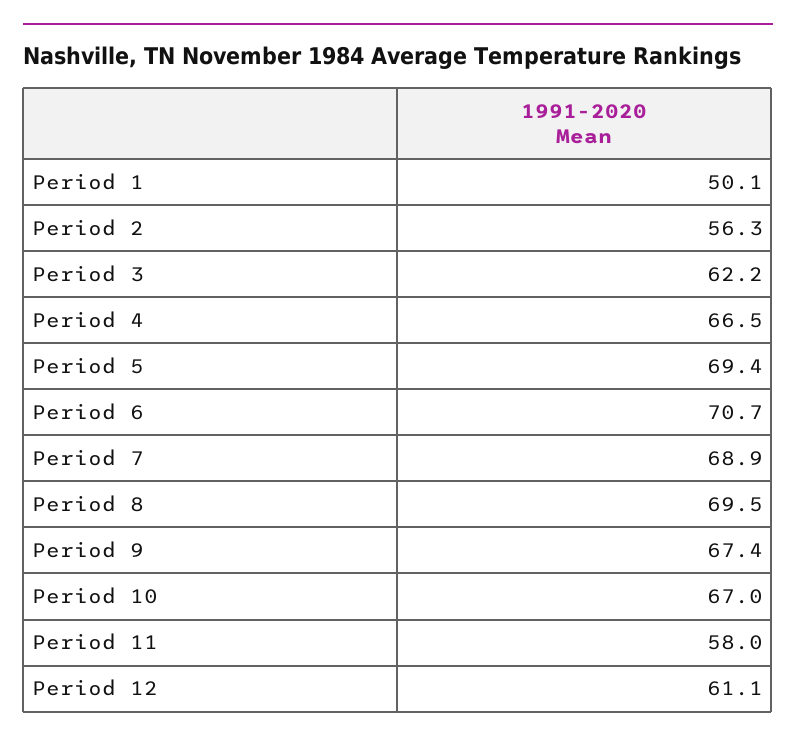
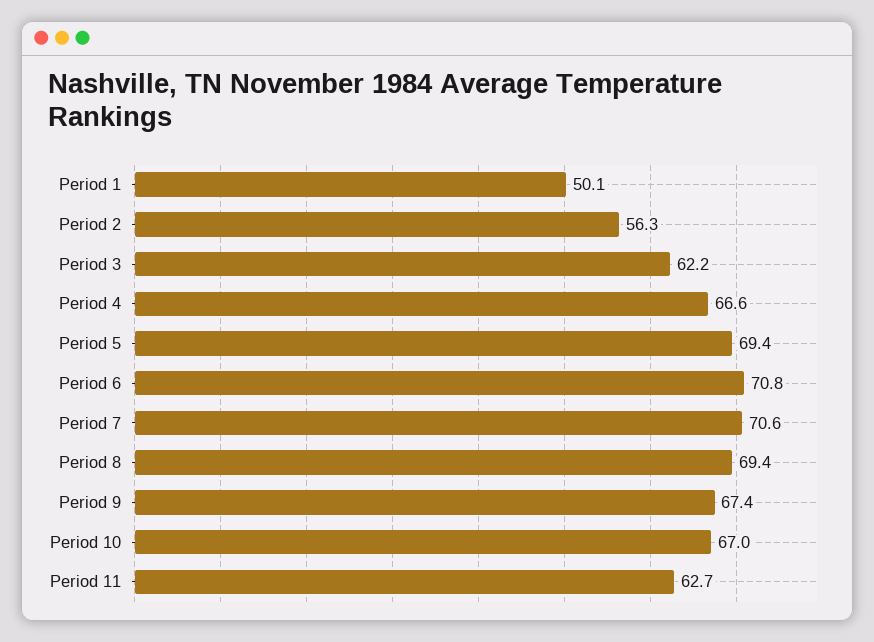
Period 4: 66.5 -> 66.6
Period 6: 70.7 -> 70.8
Period 7: 68.9 -> 70.6
Period 8: 69.5 -> 69.4
Period 11: 58 -> 62.7
Period 12: 61.1 -> none

